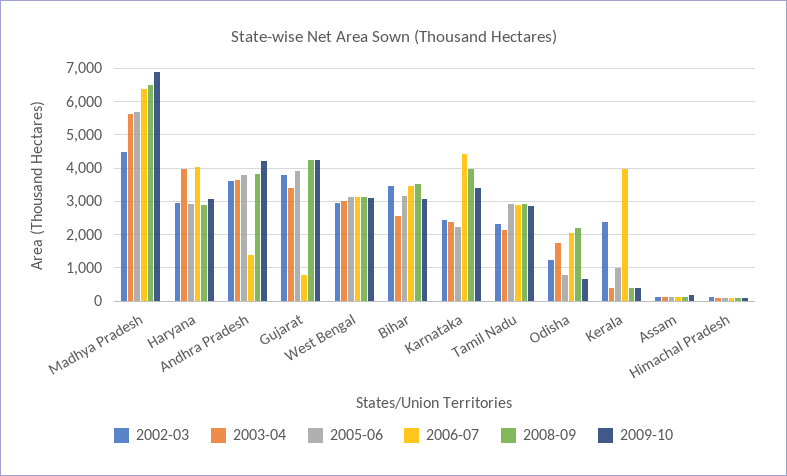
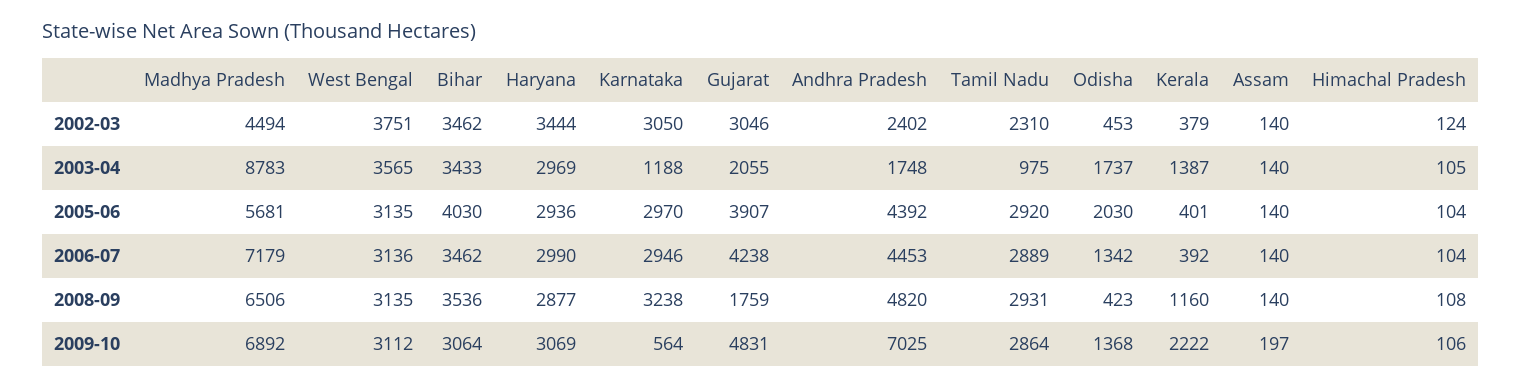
2003-04, Madhya Pradesh: 5600 -> 8783
2006-07, Madhya Pradesh: 6400 -> 7179
2002-03, Haryana: 3000 -> 3444
2003-04, Haryana: 4000 -> 2969
2006-07, Haryana: 4000 -> 2990
2002-03, Andhra Pradesh: 3600 -> 2402
2003-04, Andhra Pradesh: 3600 -> 1748
2005-06, Andhra Pradesh: 3800 -> 4392
2006-07, Andhra Pradesh: 1400 -> 4453
2008-09, Andhra Pradesh: 3800 -> 4820
2009-10, Andhra Pradesh: 4200 -> 7025
2002-03, Gujarat: 3800 -> 3046
2003-04, Gujarat: 3400 -> 2055
2006-07, Gujarat: 800 -> 4238
2008-09, Gujarat: 4200 -> 1759
2009-10, Gujarat: 4200 -> 4831
2002-03, West Bengal: 3000 -> 3751
2003-04, West Bengal: 3000 -> 3565
2003-04, Bihar: 2600 -> 3433
2005-06, Bihar: 3200 -> 4030
2002-03, Karnataka: 2400 -> 3050
2003-04, Karnataka: 2400 -> 1188
2005-06, Karnataka: 2200 -> 2970
2006-07, Karnataka: 4400 -> 2946
2008-09, Karnataka: 4000 -> 3238
2009-10, Karnataka: 3400 -> 564
2003-04, Tamil Nadu: 2200 -> 975
2002-03, Odisha: 1200 -> 453
2005-06, Odisha: 800 -> 2030
2006-07, Odisha: 2000 -> 1342
2008-09, Odisha: 2200 -> 423
2009-10, Odisha: 600 -> 1368
2002-03, Kerala: 2400 -> 379
2003-04, Kerala: 400 -> 1387
2005-06, Kerala: 1000 -> 401
2006-07, Kerala: 4000 -> 392
2008-09, Kerala: 400 -> 1160
2009-10, Kerala: 400 -> 2222

